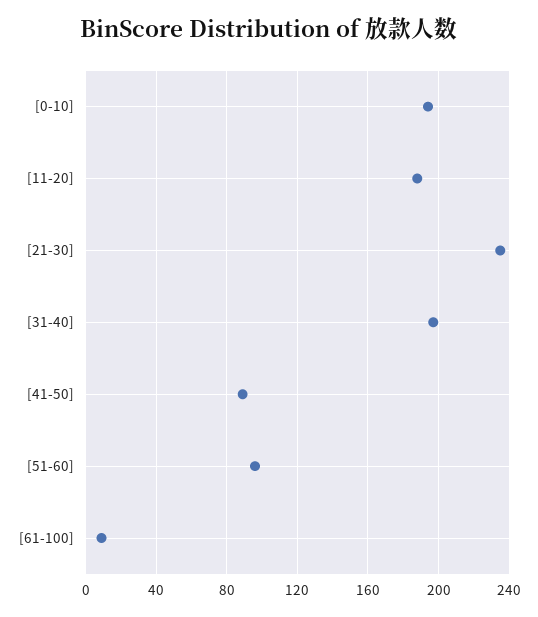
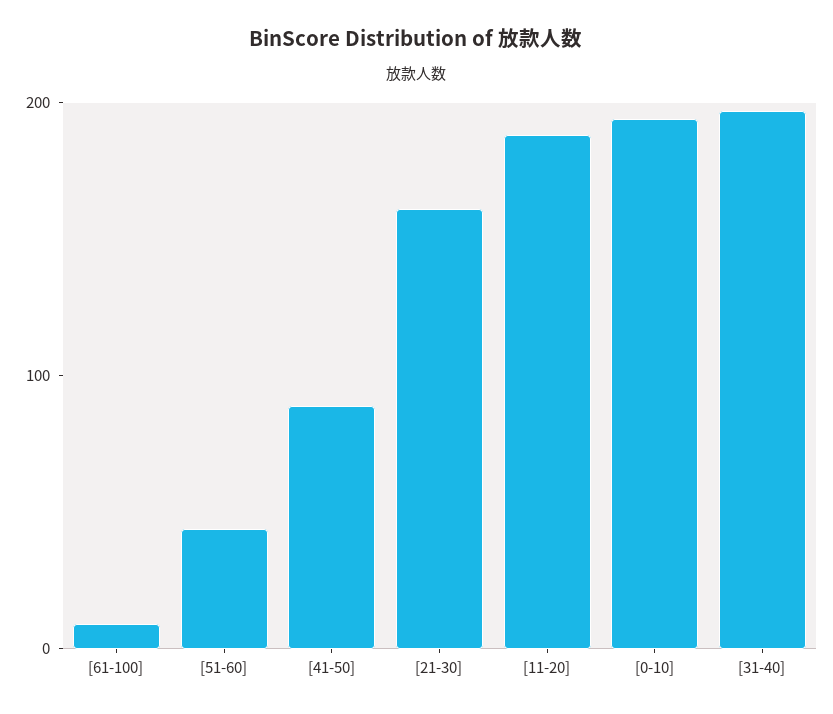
[21-30]: 235 -> 160
[51-60]: 95 -> 40

